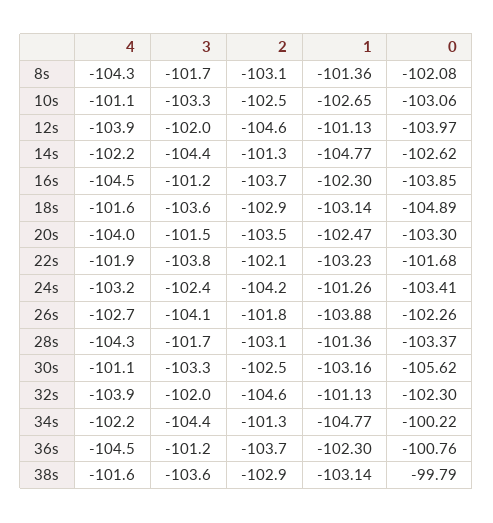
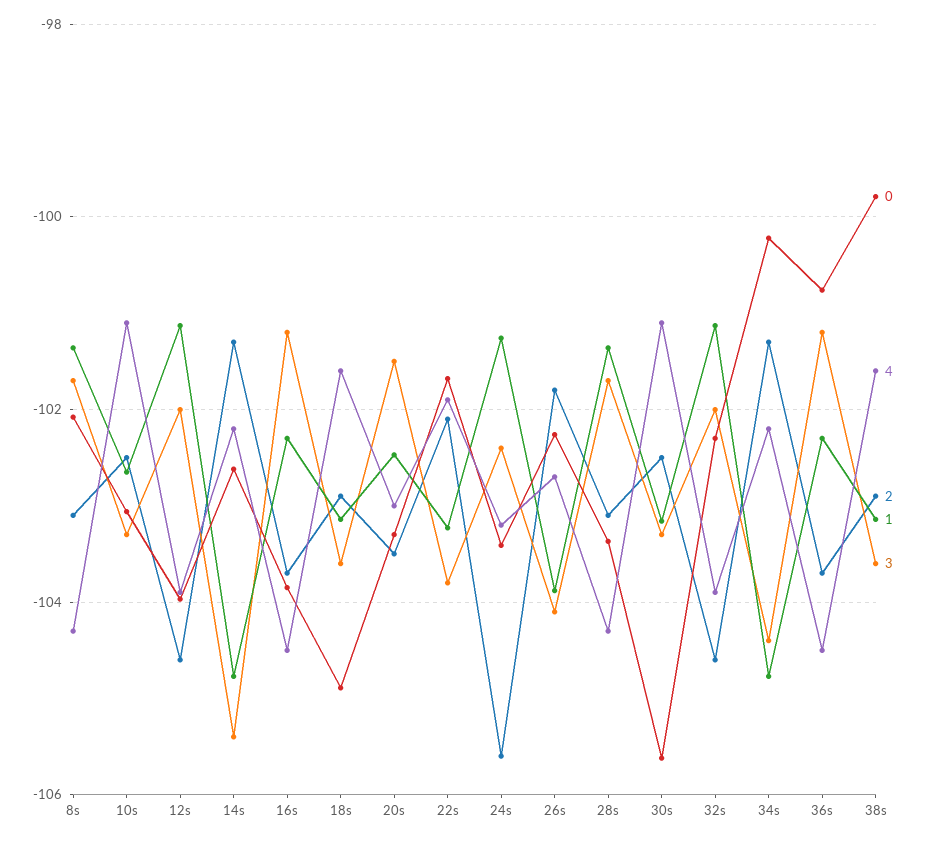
3, 14s: -104.4 -> -105.4
4, 20s: -104 -> -103
2, 24s: -104.2 -> -105.6

